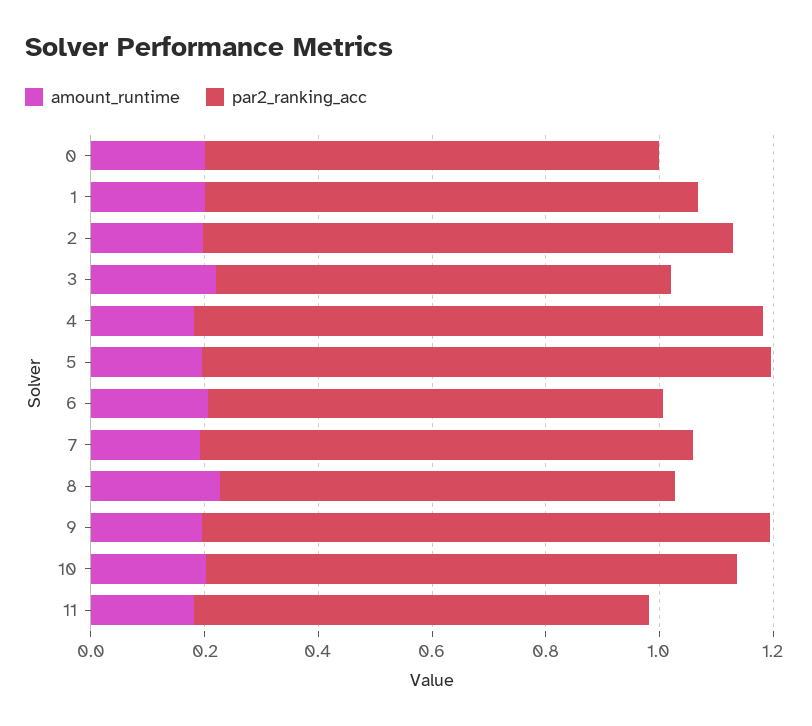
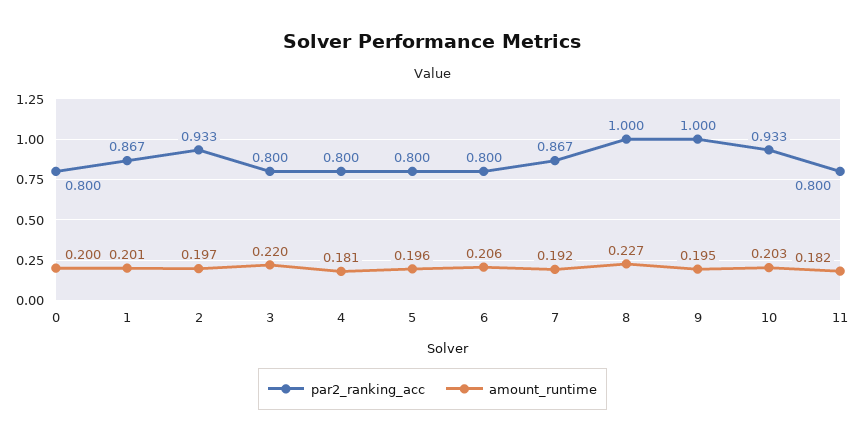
par2_ranking_acc, 4: 1 -> 0.8
par2_ranking_acc, 5: 1 -> 0.8
par2_ranking_acc, 8: 0.8 -> 1

